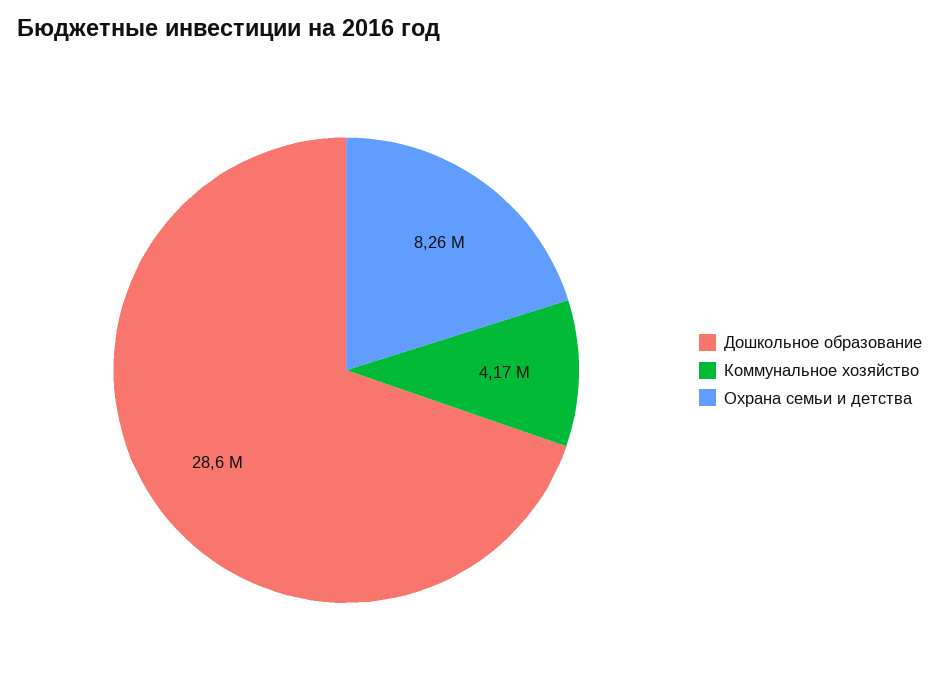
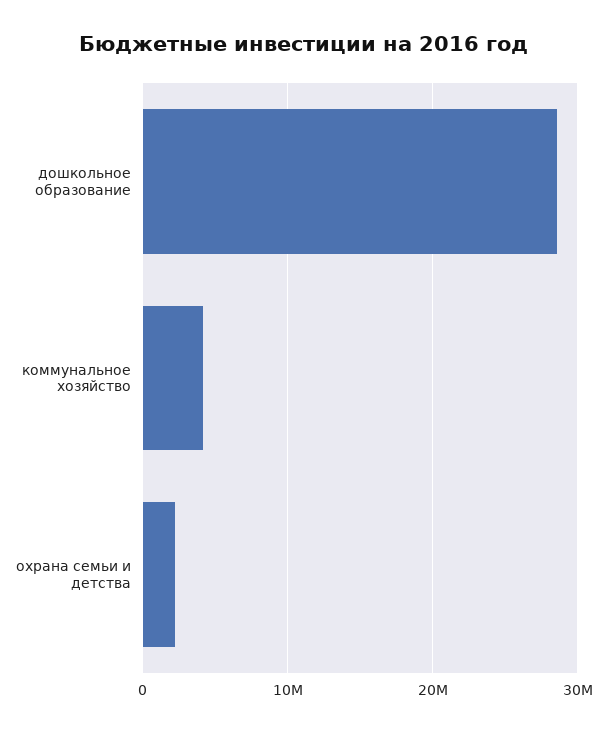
Охрана семьи и детства: 8260000 -> 2000000

